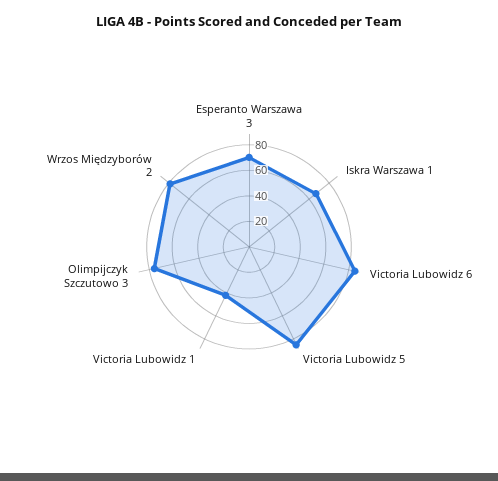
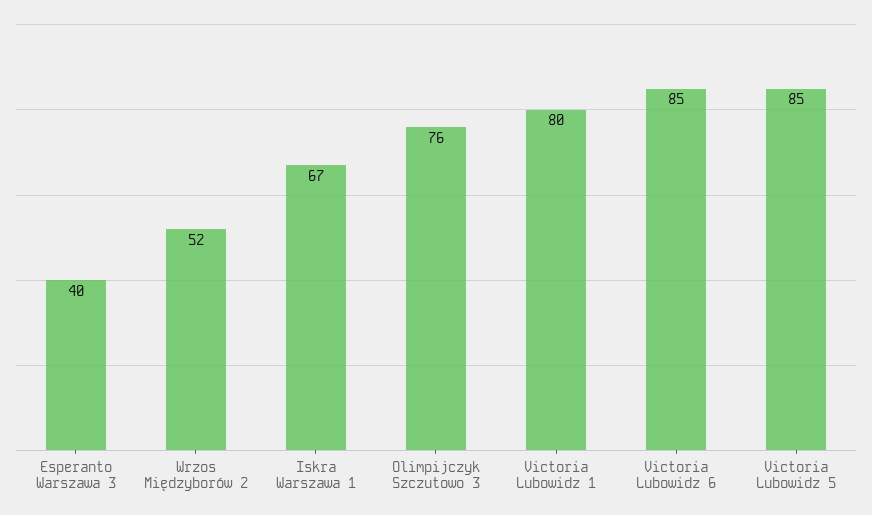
Esperanto Warszawa 3: 70 -> 40
Victoria Lubowidz 1: 40 -> 80
Wrzos Międzyborów 2: 80 -> 52

